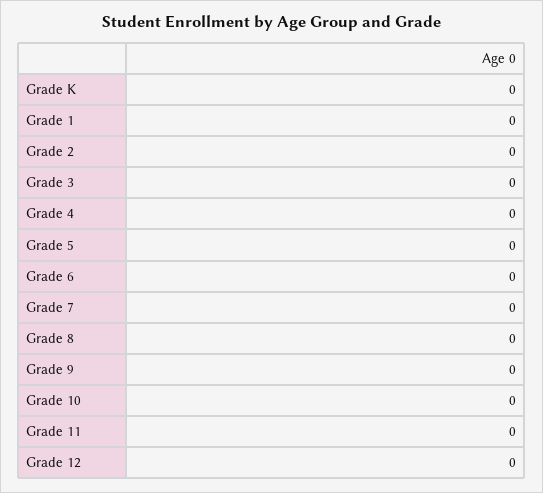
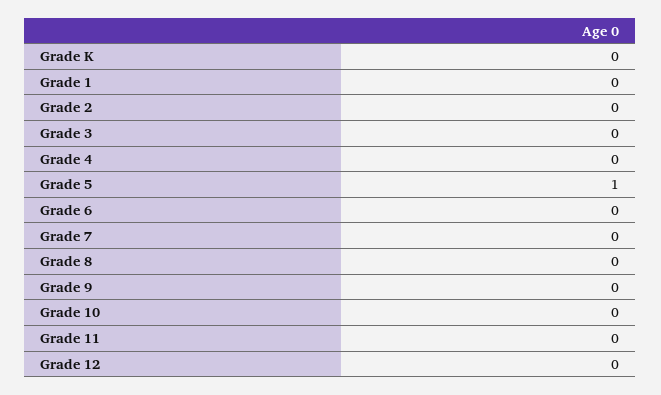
Grade 5: 0 -> 1

